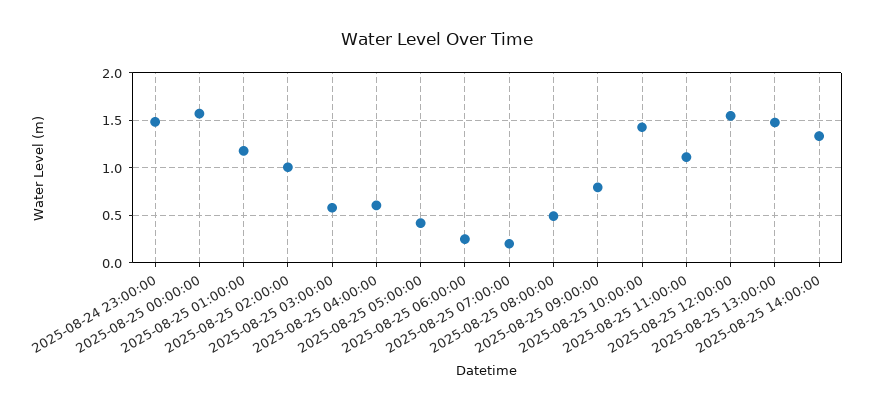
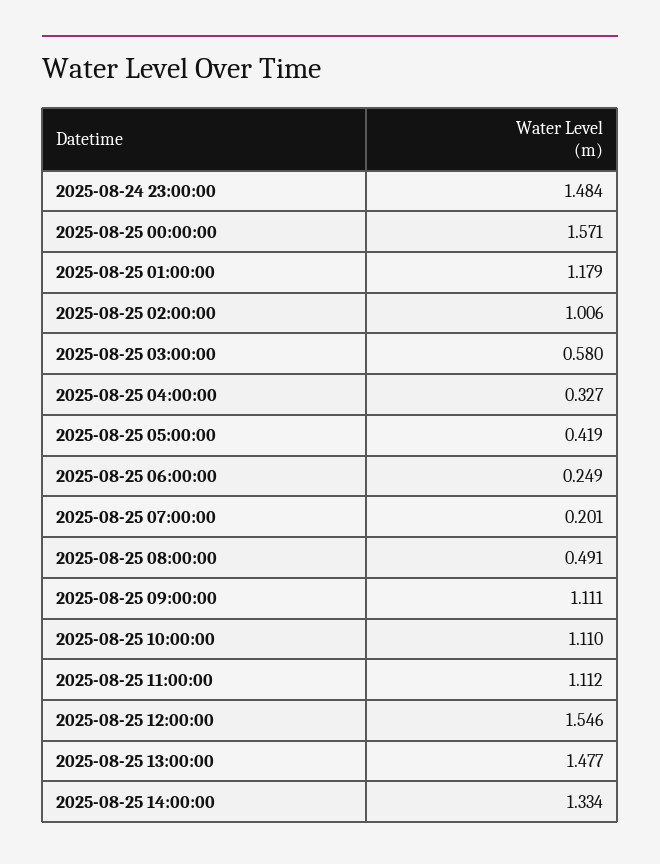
2025-08-25 04:00:00: 0.6 -> 0.327
2025-08-25 09:00:00: 0.8 -> 1.111
2025-08-25 10:00:00: 1.4 -> 1.11

